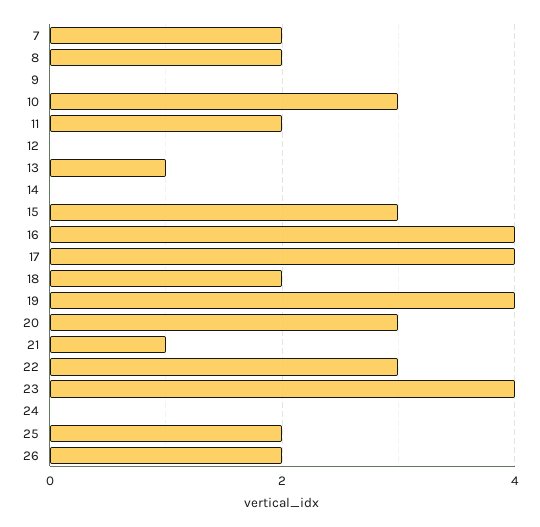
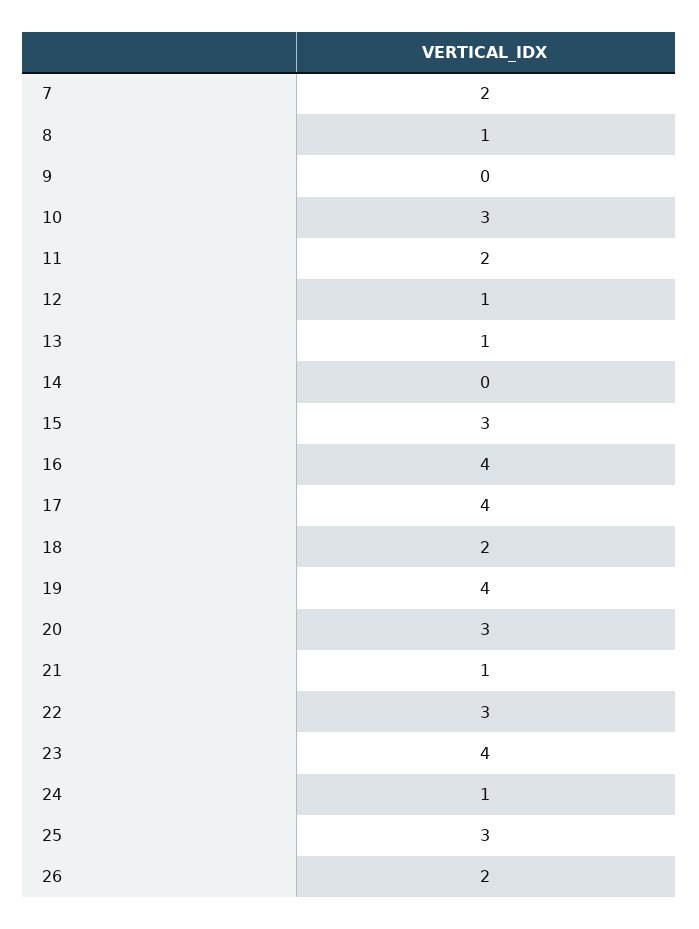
8: 2 -> 1
12: 0 -> 1
24: 0 -> 1
25: 2 -> 3

